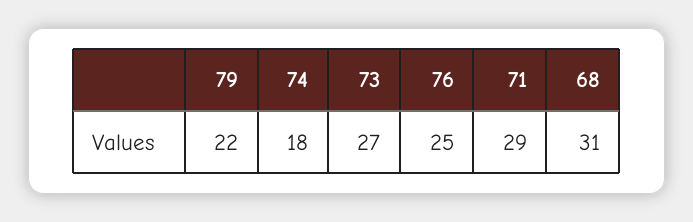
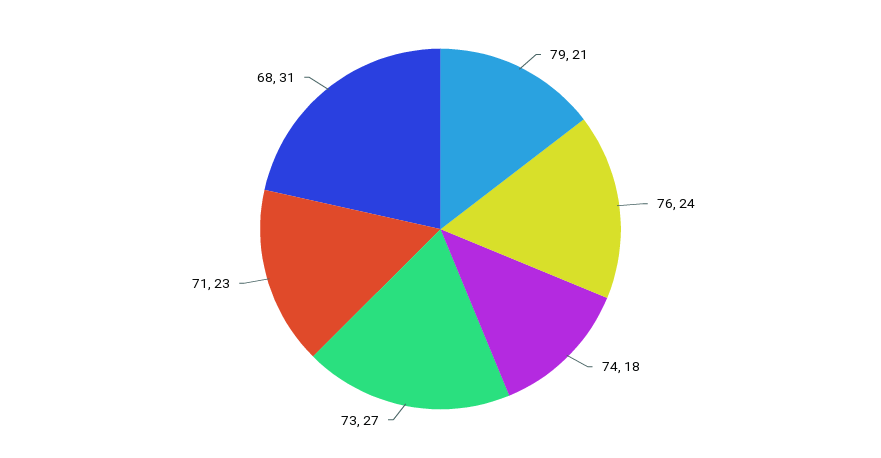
79: 22 -> 21
76: 25 -> 24
71: 29 -> 23

